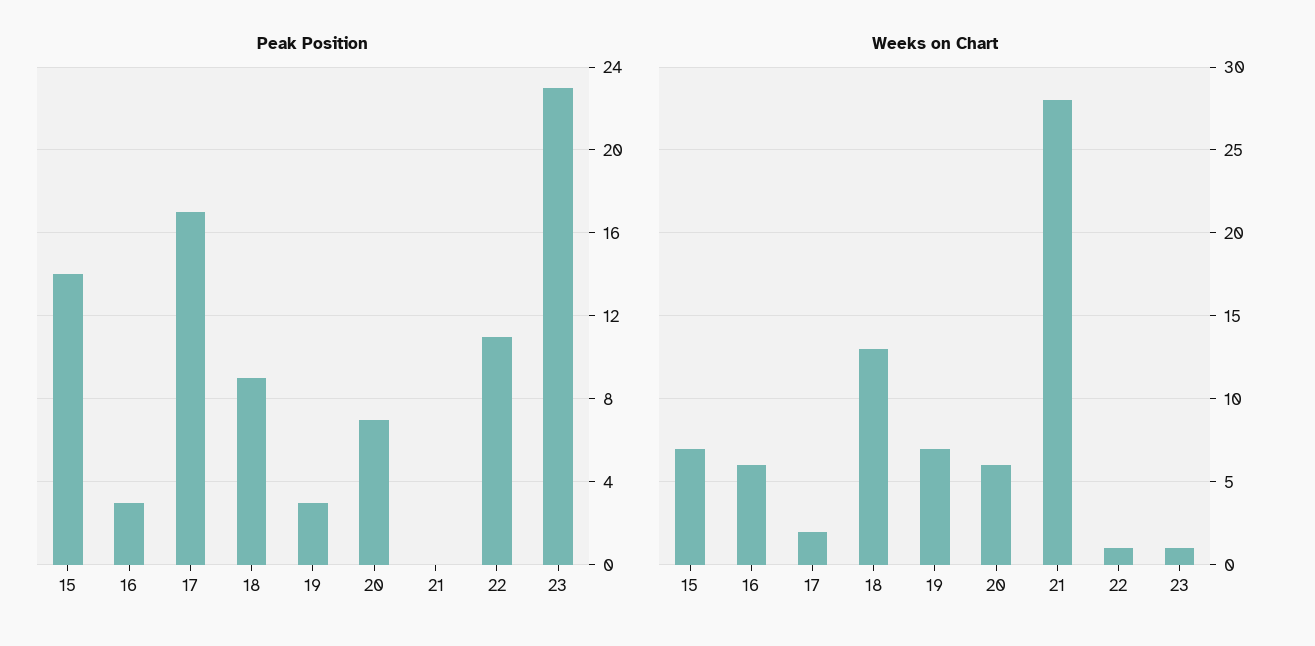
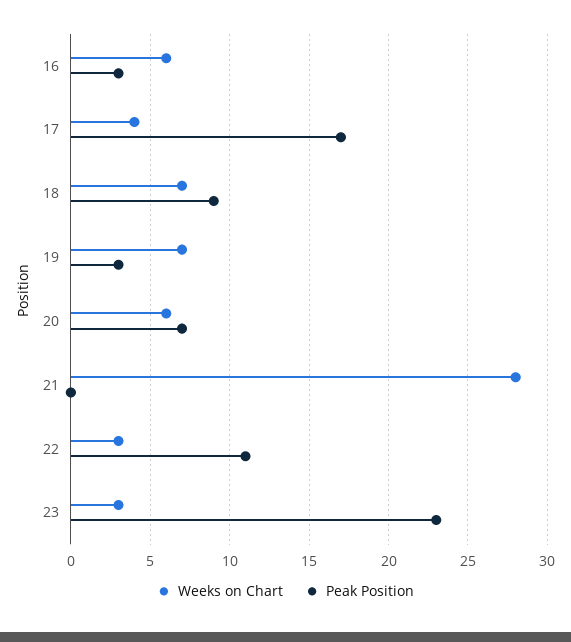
Peak Position, 15: 14 -> none
Weeks on Chart, 15: 7 -> none
Weeks on Chart, 17: 2 -> 4
Weeks on Chart, 18: 13 -> 7
Weeks on Chart, 22: 1 -> 3
Weeks on Chart, 23: 1 -> 3

